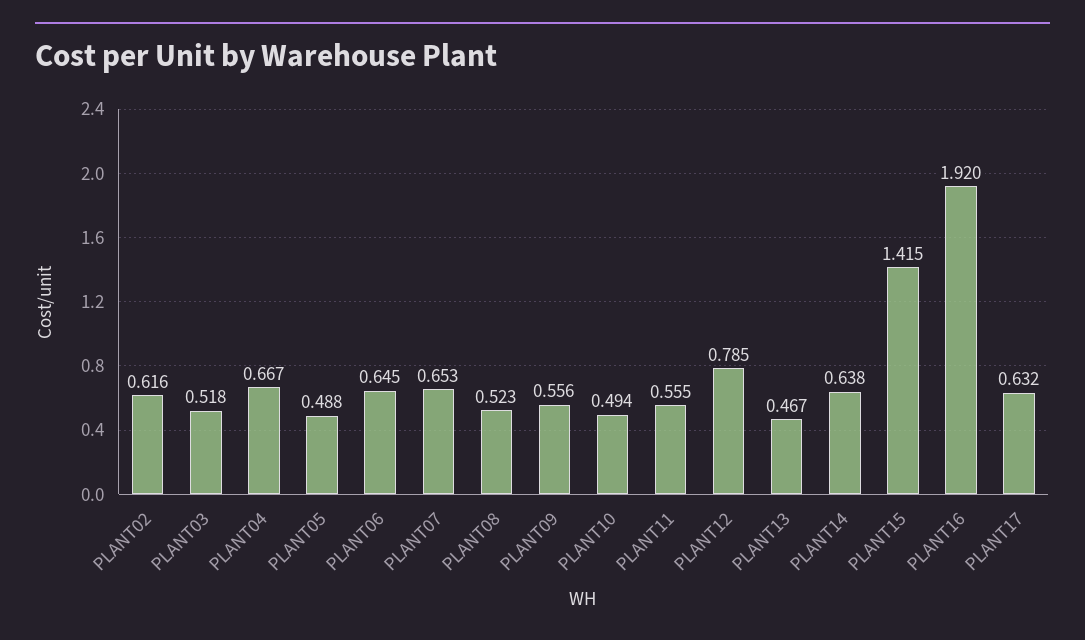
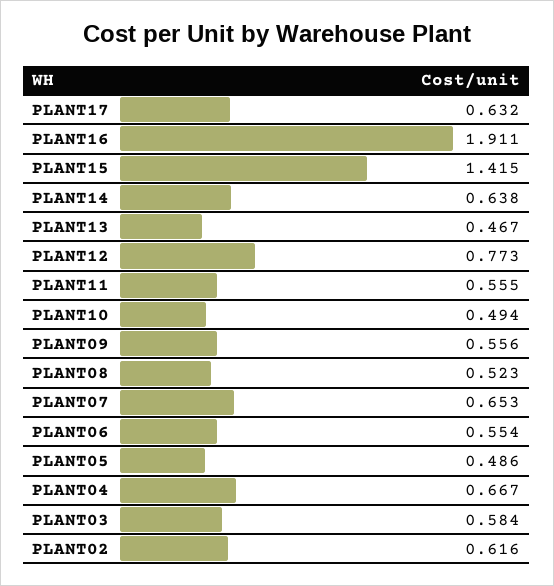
PLANT03: 0.518 -> 0.584
PLANT05: 0.488 -> 0.486
PLANT06: 0.645 -> 0.554
PLANT12: 0.785 -> 0.773
PLANT16: 1.92 -> 1.911

